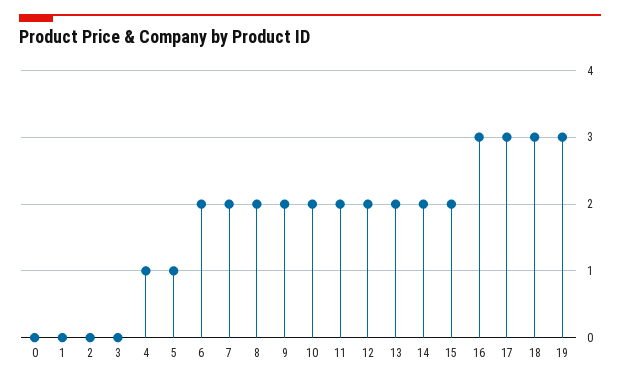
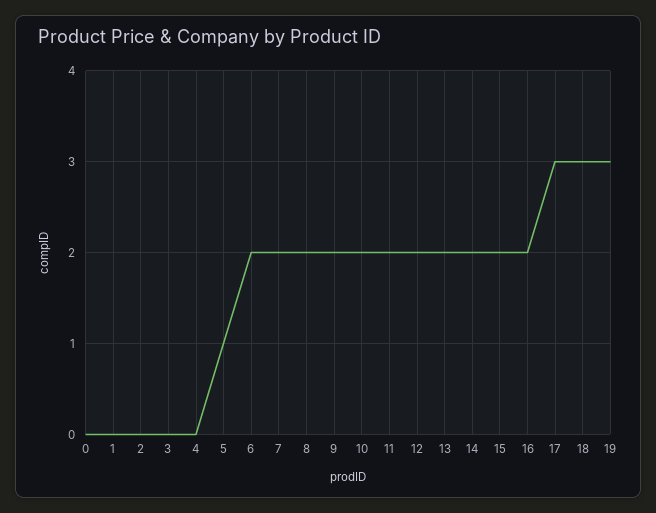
4: 1 -> 0
16: 3 -> 2

